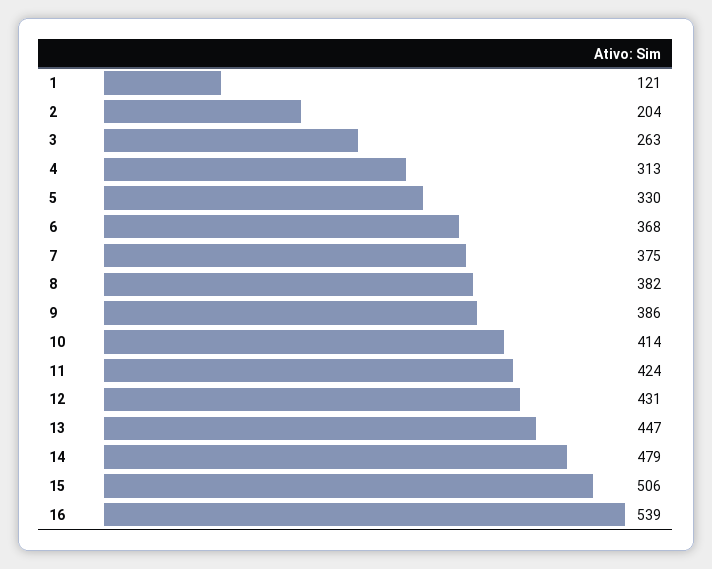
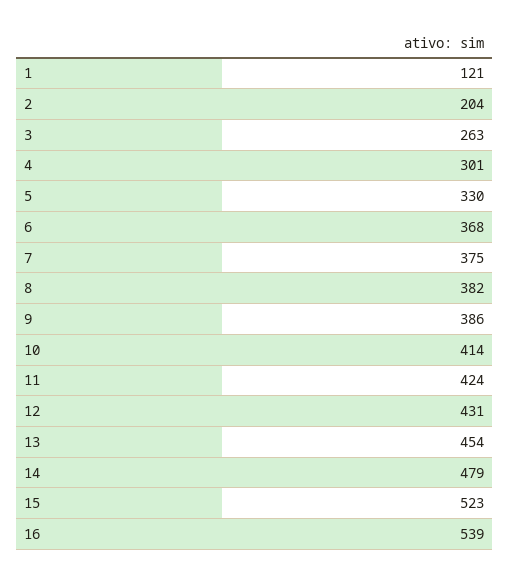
4: 313 -> 301
13: 447 -> 454
15: 506 -> 523

